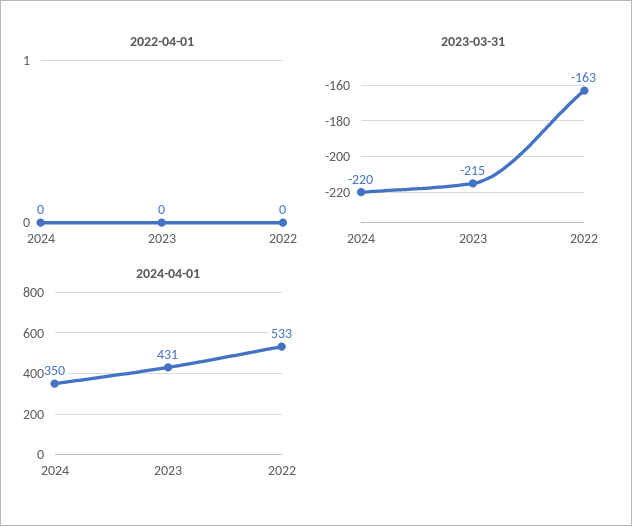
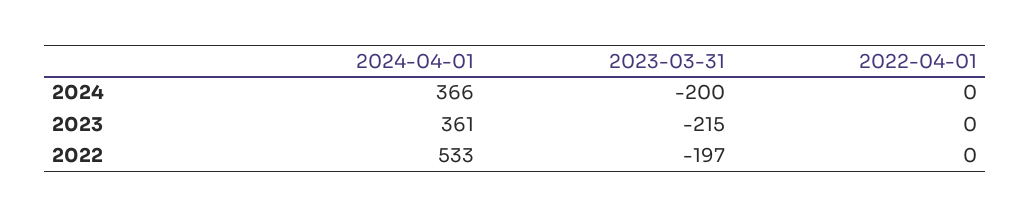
2023-03-31, 2024: -220 -> -200
2023-03-31, 2022: -163 -> -197
2024-04-01, 2024: 350 -> 366
2024-04-01, 2023: 431 -> 361

